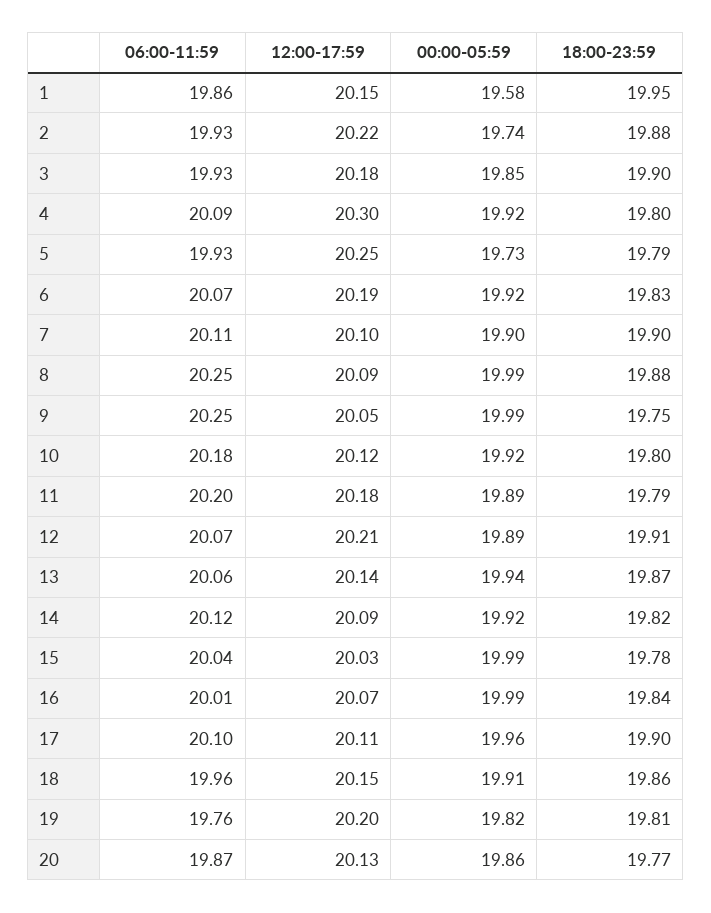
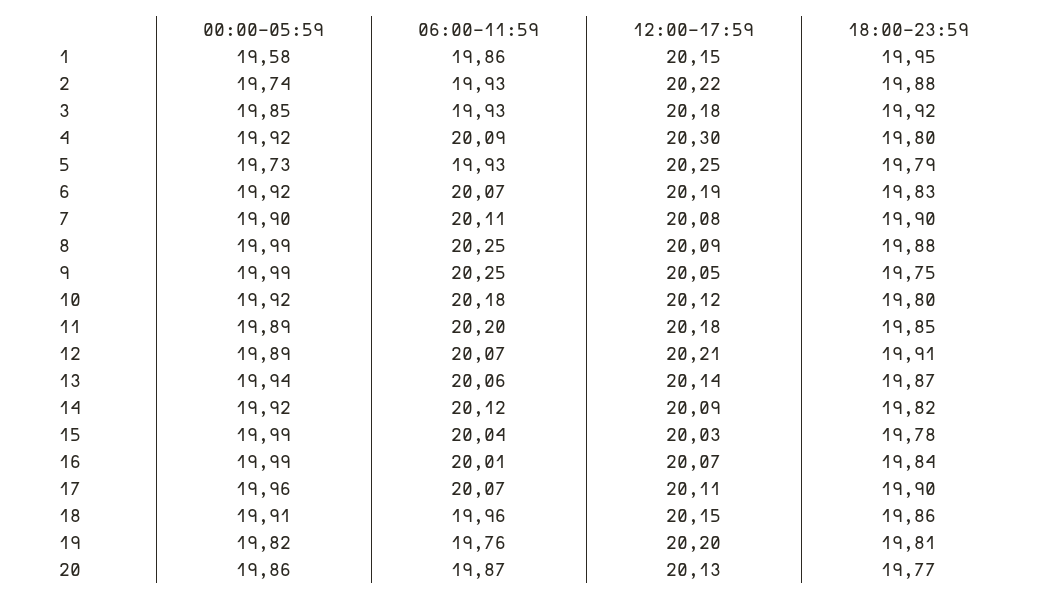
18:00-23:59, 3: 19.9 -> 19.92
12:00-17:59, 7: 20.1 -> 20.08
18:00-23:59, 11: 19.79 -> 19.85
06:00-11:59, 17: 20.1 -> 20.07

